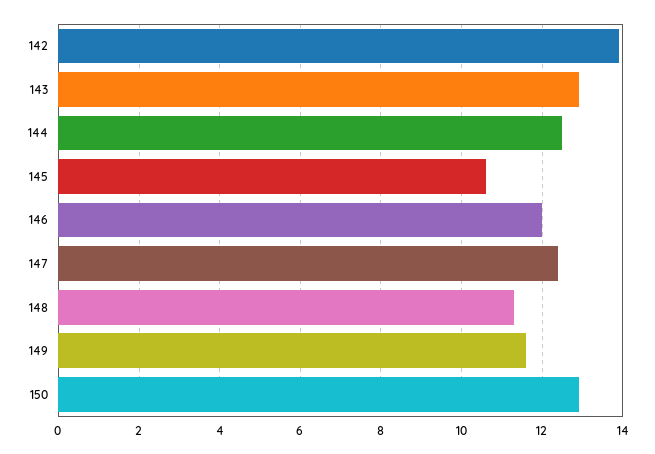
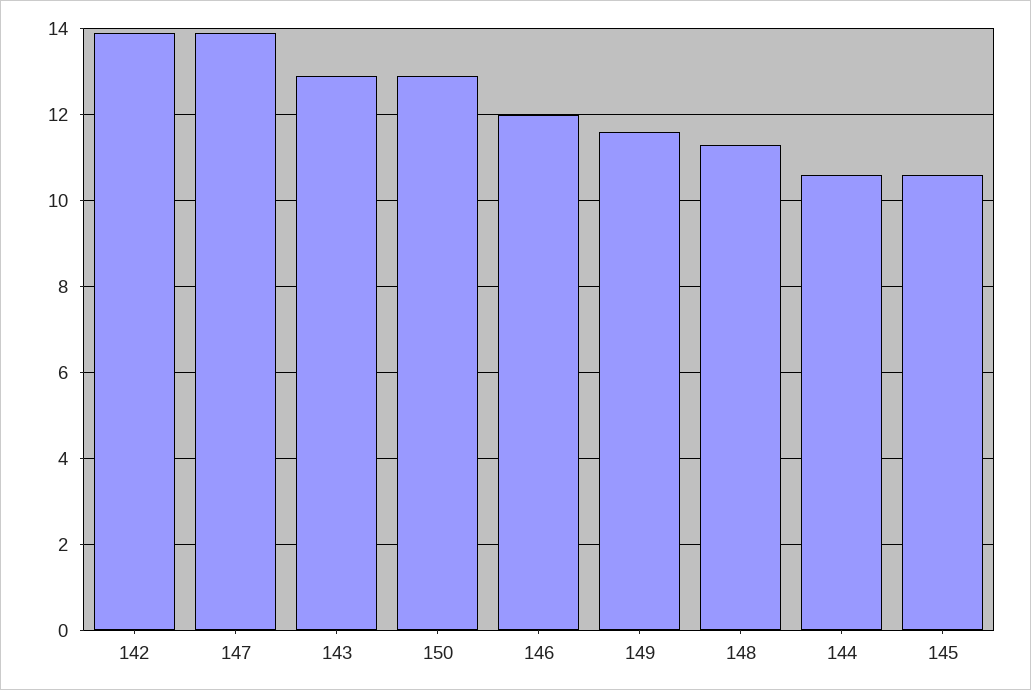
144: 12.5 -> 10.5
147: 12.5 -> 14

